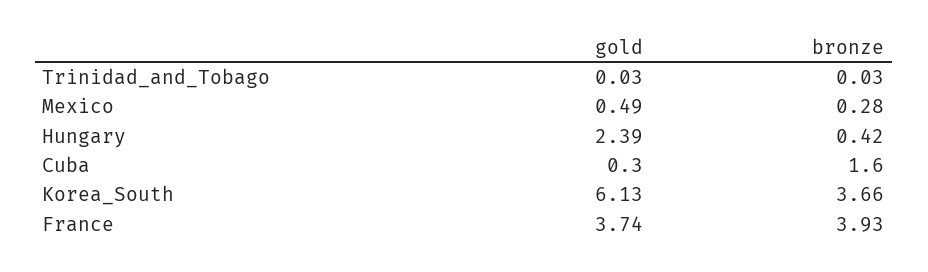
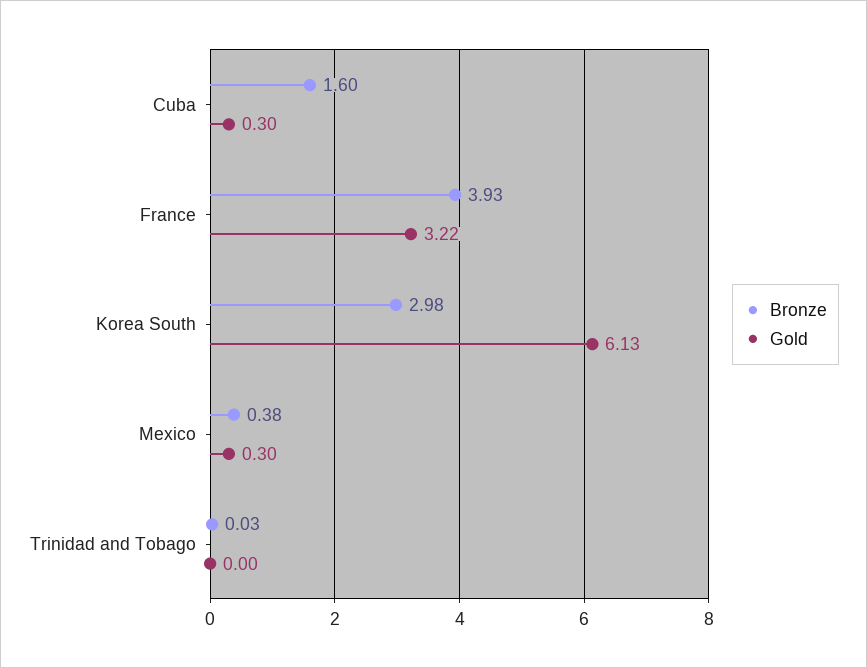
gold, Trinidad_and_Tobago: 0.03 -> 0
gold, Mexico: 0.49 -> 0.3
bronze, Mexico: 0.28 -> 0.38
gold, Hungary: 2.39 -> none
bronze, Hungary: 0.42 -> none
bronze, Korea_South: 3.66 -> 2.98
gold, France: 3.74 -> 3.22

